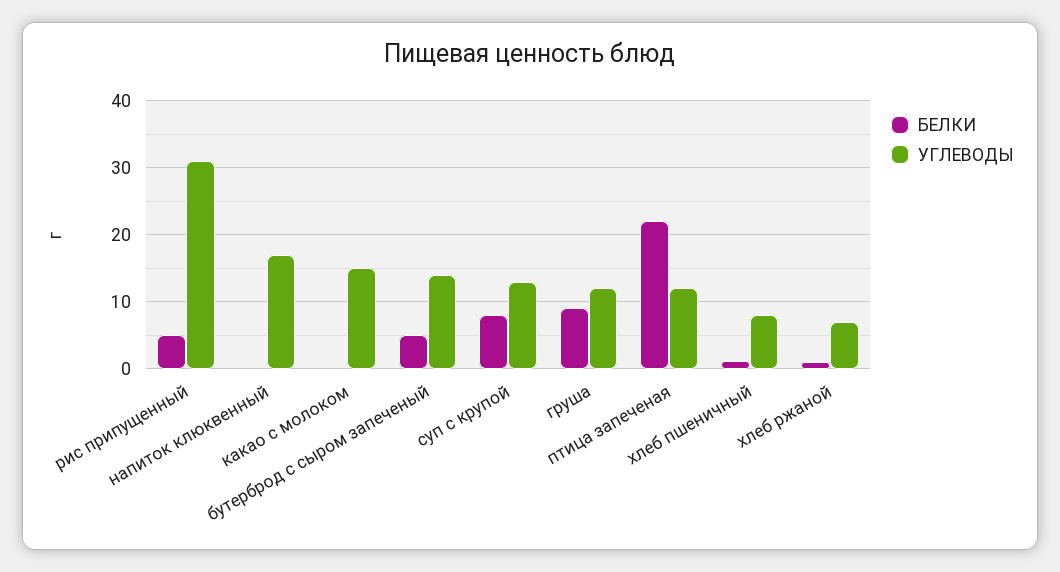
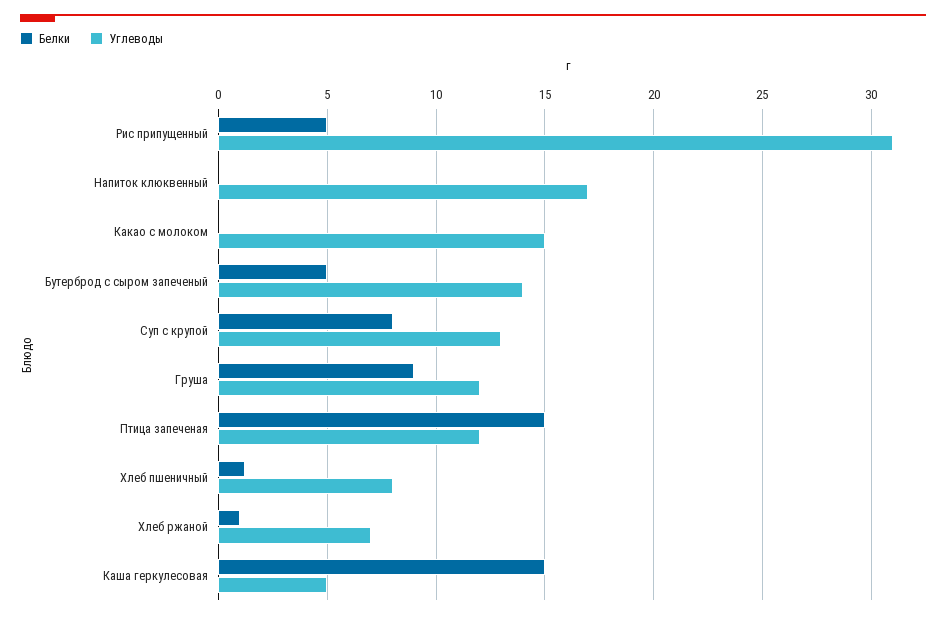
БЕЛКИ, птица запеченая: 22 -> 15
БЕЛКИ, Каша геркулесовая: none -> 15
УГЛЕВОДЫ, Каша геркулесовая: none -> 5

